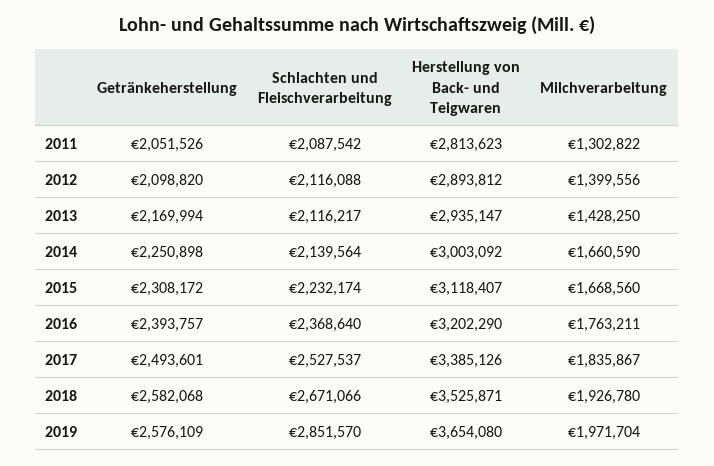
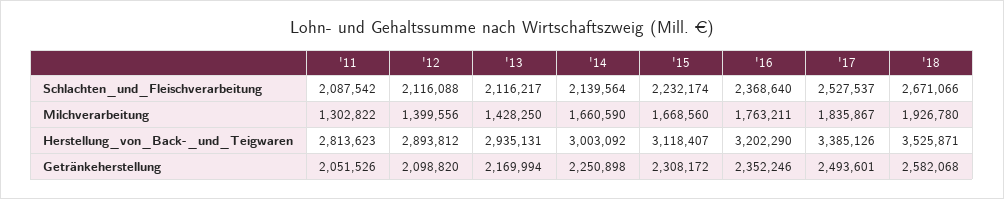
Herstellung von Back- und Teigwaren, 2013: 2935147 -> 2935131
Getränkeherstellung, 2016: 2393757 -> 2352246
Getränkeherstellung, 2019: 2576109 -> none
Schlachten und Fleischverarbeitung, 2019: 2851570 -> none
Herstellung von Back- und Teigwaren, 2019: 3654080 -> none
Milchverarbeitung, 2019: 1971704 -> none

